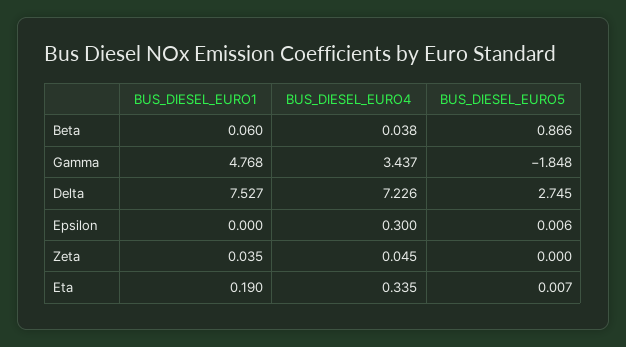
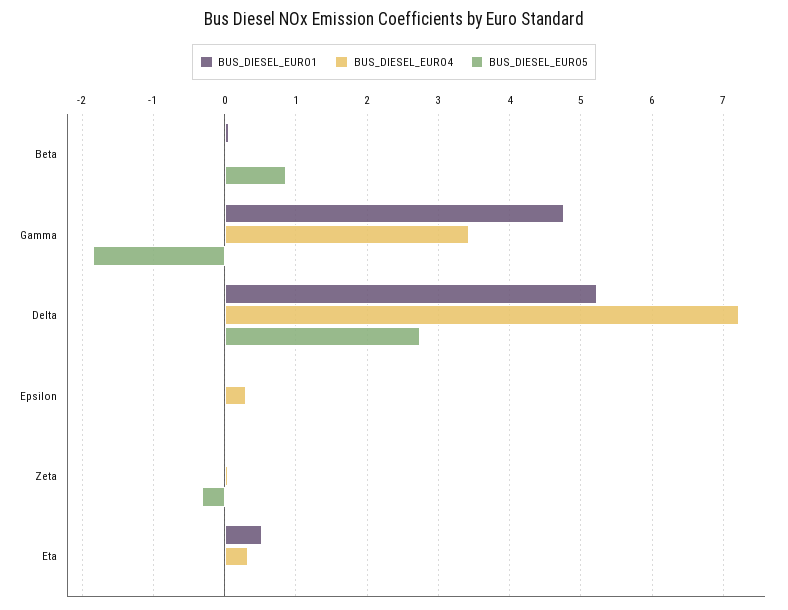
BUS_DIESEL_EURO1, Delta: 7.527 -> 5.2
BUS_DIESEL_EURO5, Zeta: 0 -> -0.3
BUS_DIESEL_EURO1, Eta: 0.19 -> 0.5

